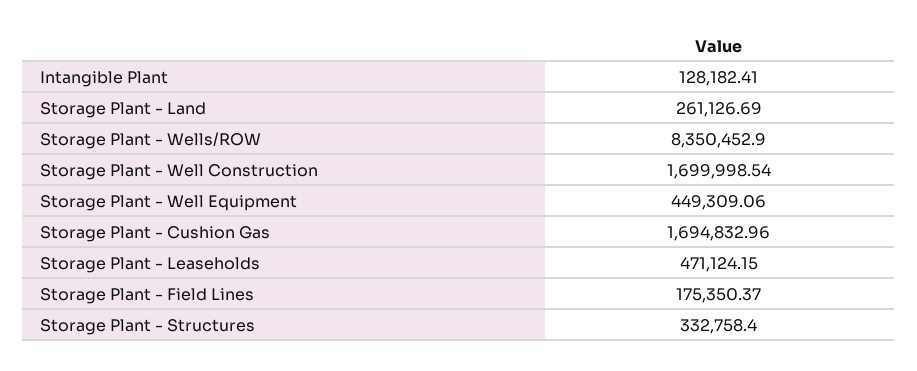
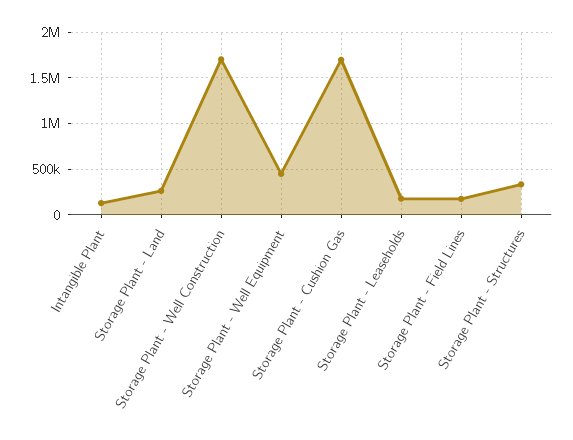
Storage Plant - Wells/ROW: 8350452.9 -> none
Storage Plant - Leaseholds: 471124.15 -> 200000

